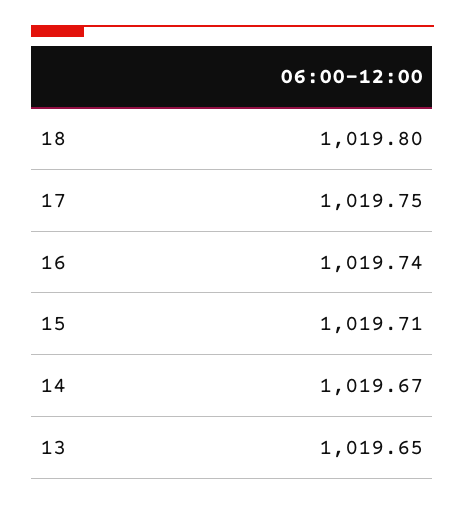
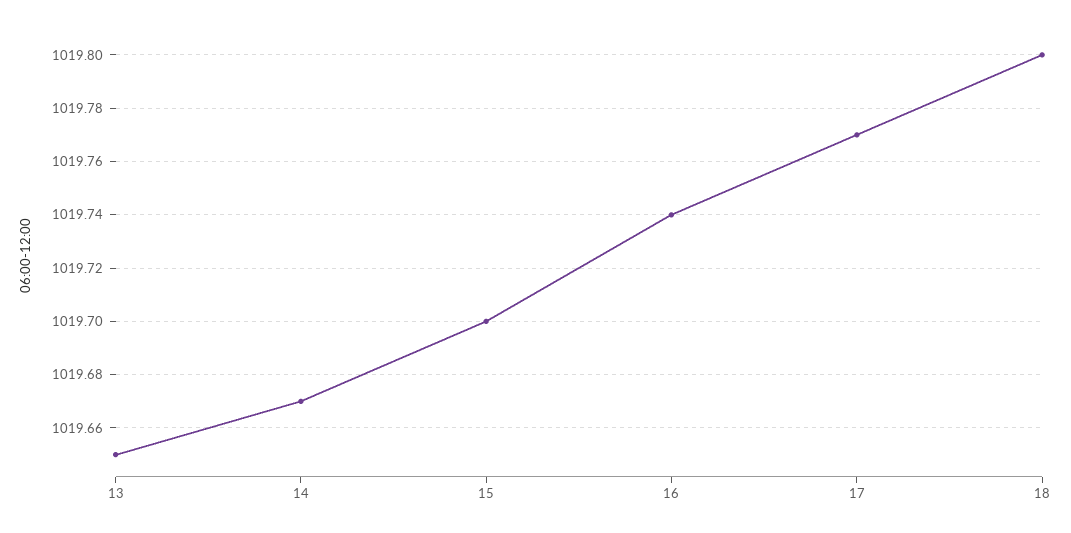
17: 1019.75 -> 1019.77
15: 1019.71 -> 1019.7

